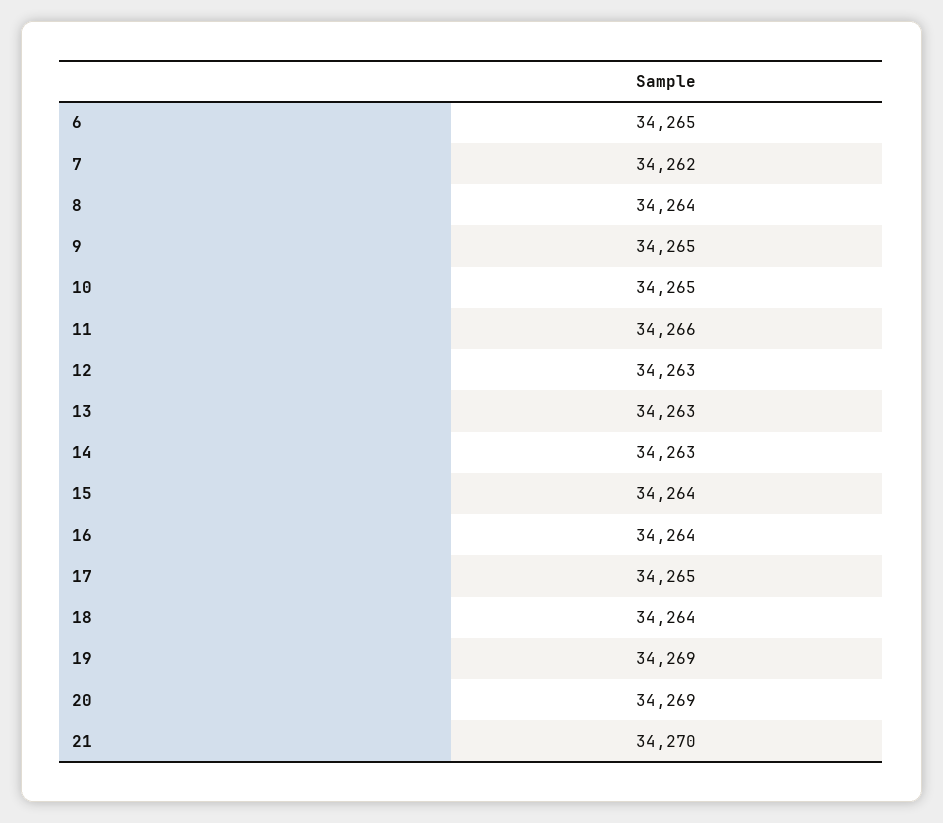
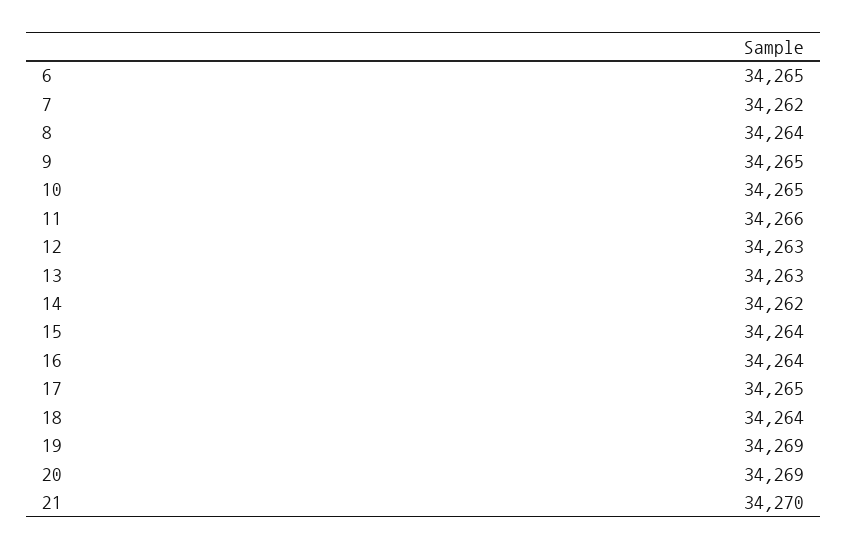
14: 34263 -> 34262

